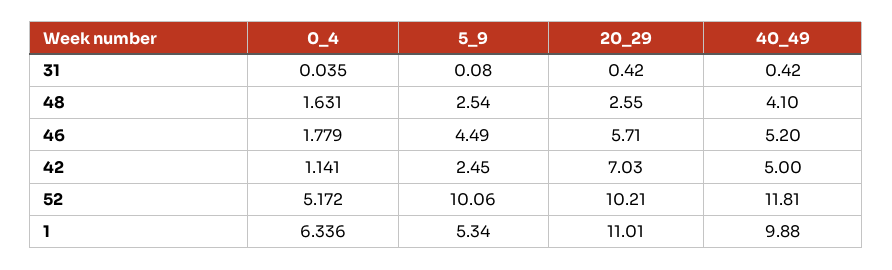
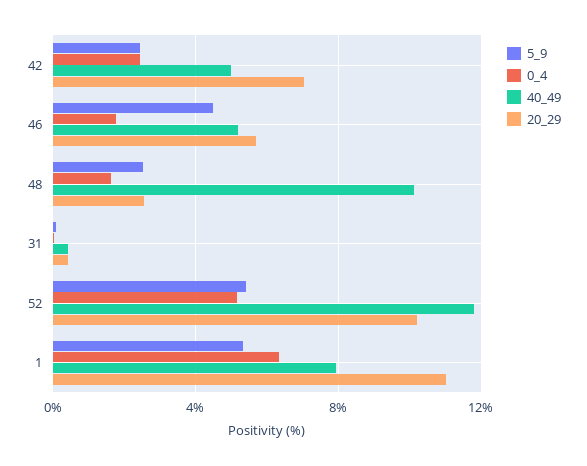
40_49, 48: 4.1 -> 10
0_4, 42: 1.141 -> 2.5
5_9, 52: 10.06 -> 5.5
40_49, 1: 9.88 -> 8

